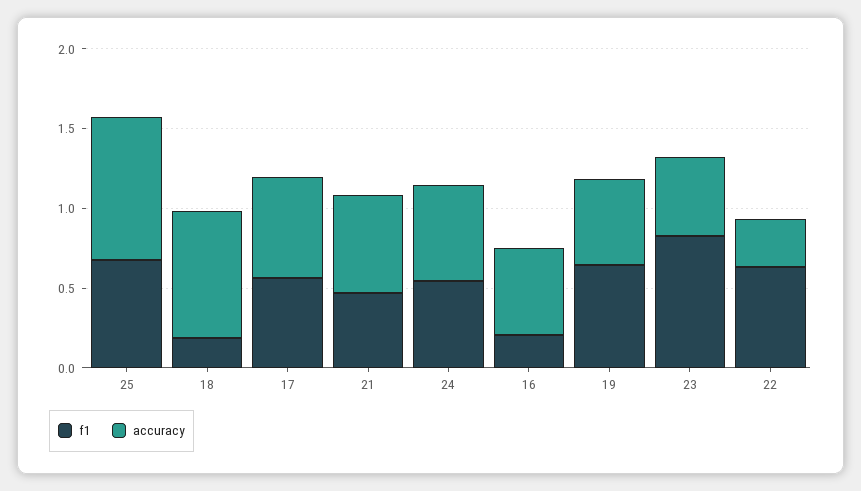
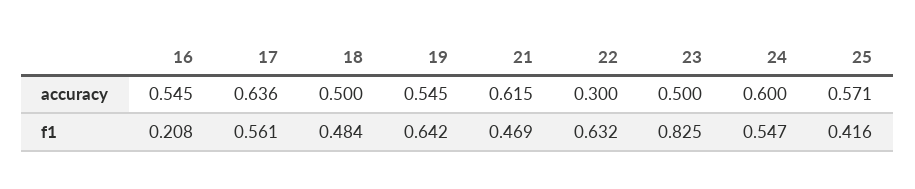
f1, 25: 0.7 -> 0.416
accuracy, 25: 0.9 -> 0.571
f1, 18: 0.2 -> 0.484
accuracy, 18: 0.8 -> 0.5

